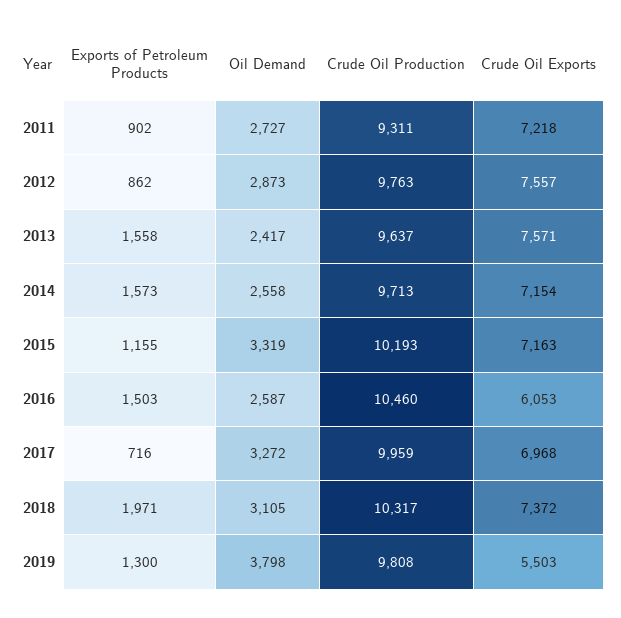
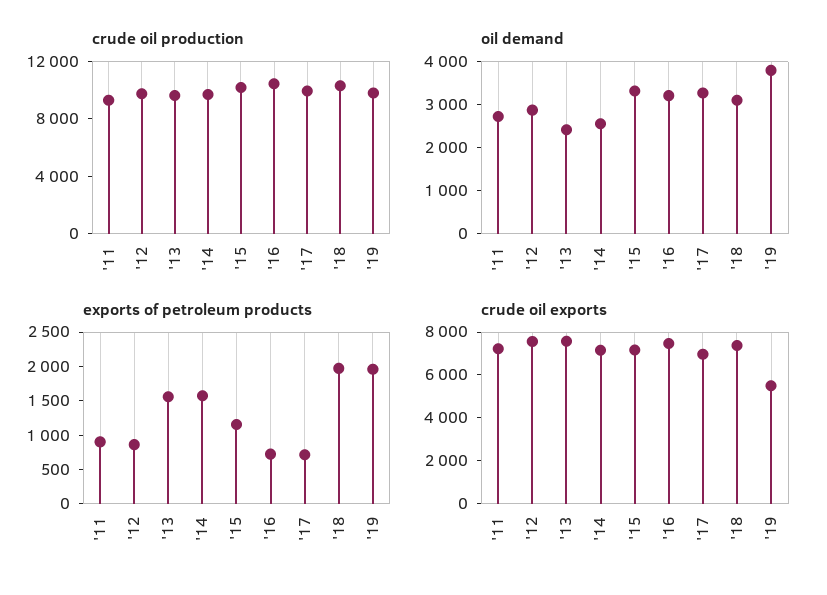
Exports of Petroleum Products, 2016: 1503 -> 750
Oil Demand, 2016: 2587 -> 3200
Crude Oil Exports, 2016: 6053 -> 7500
Exports of Petroleum Products, 2019: 1300 -> 2000

